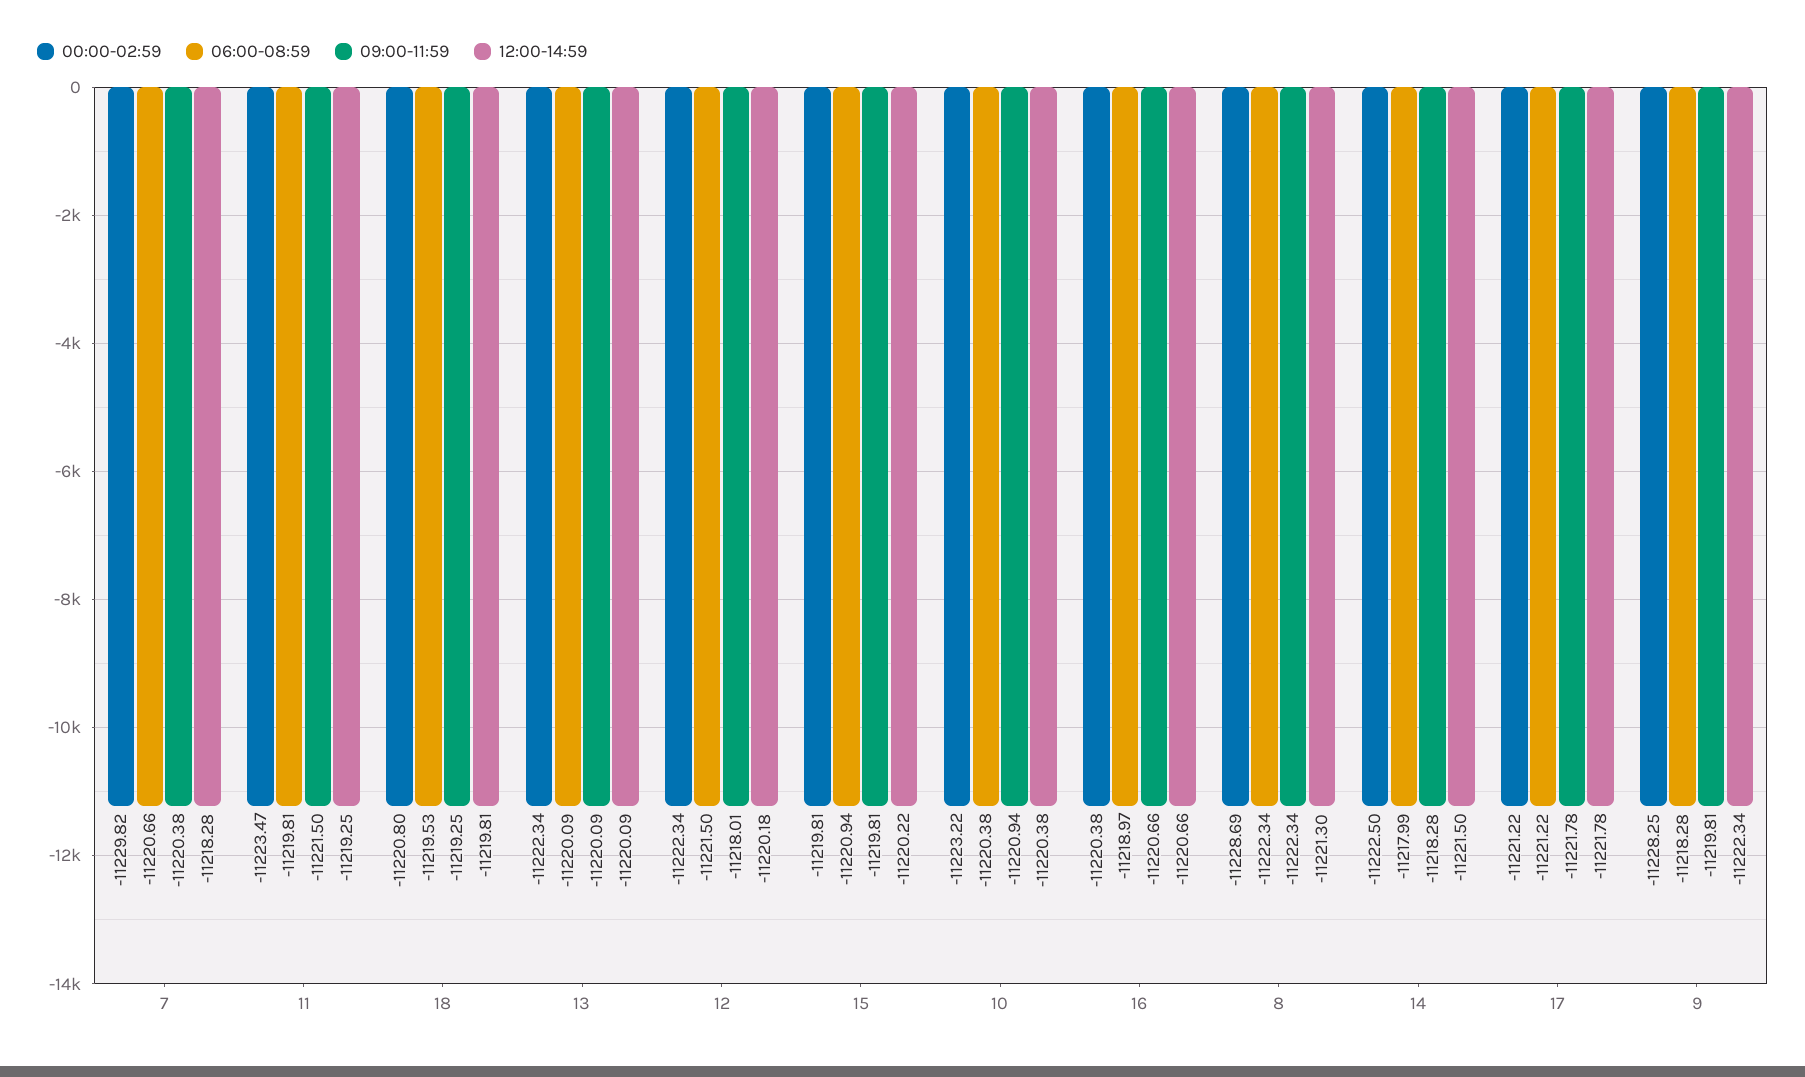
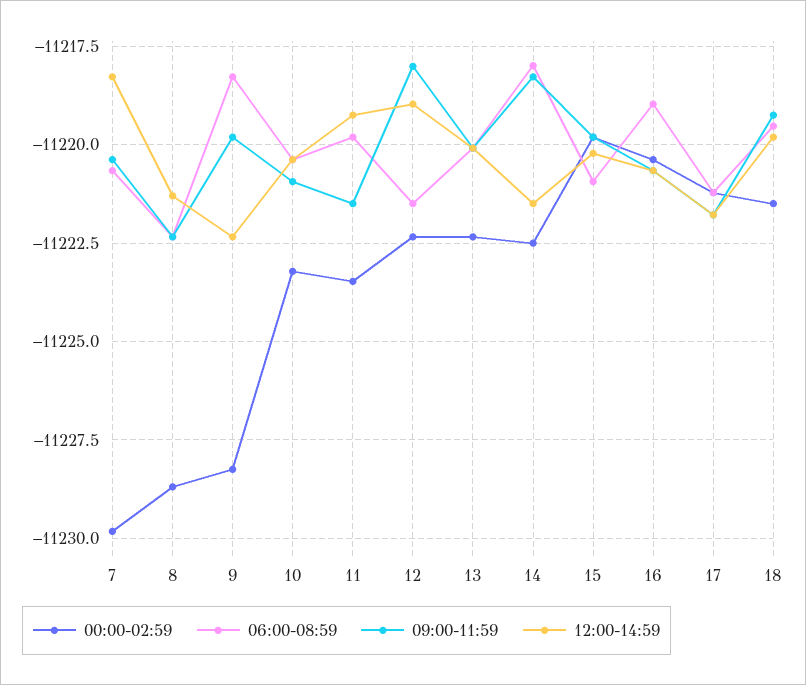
00:00-02:59, 18: -11220.8 -> -11221.5
12:00-14:59, 12: -11220.18 -> -11219

